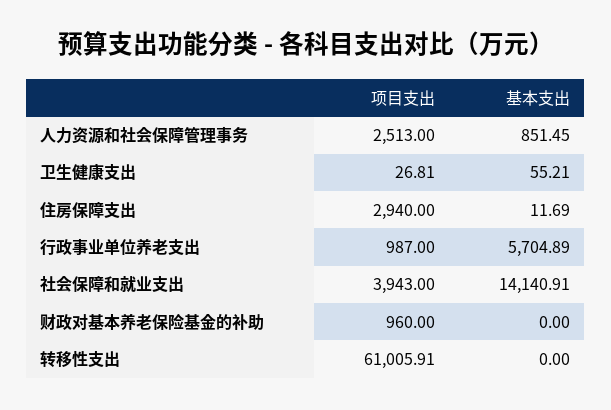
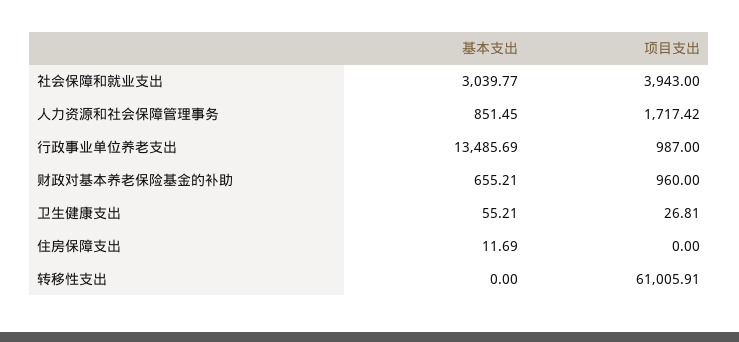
项目支出, 人力资源和社会保障管理事务: 2513 -> 1717.42
项目支出, 住房保障支出: 2940 -> 0
基本支出, 行政事业单位养老支出: 5704.89 -> 13485.69
基本支出, 社会保障和就业支出: 14140.91 -> 3039.77
基本支出, 财政对基本养老保险基金的补助: 0 -> 655.21

